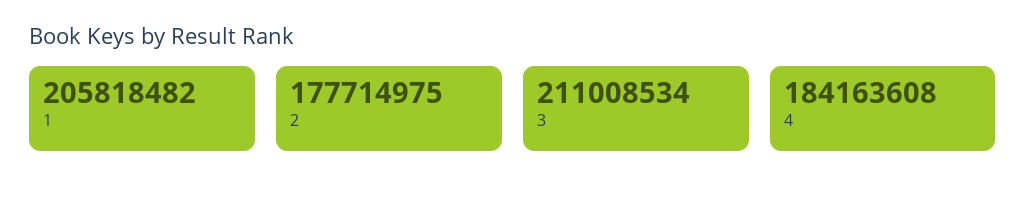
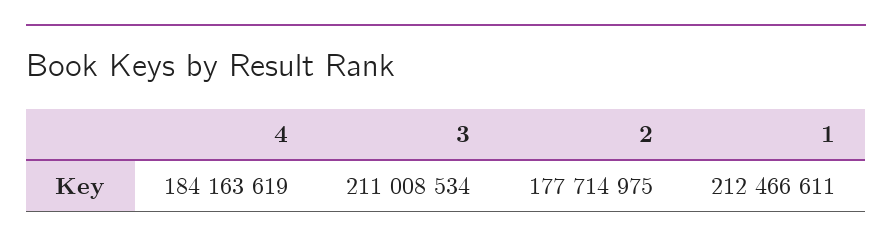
1: 205818482 -> 212466611
4: 184163608 -> 184163619

